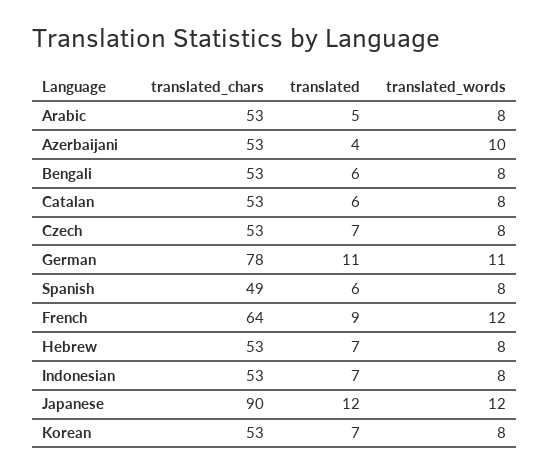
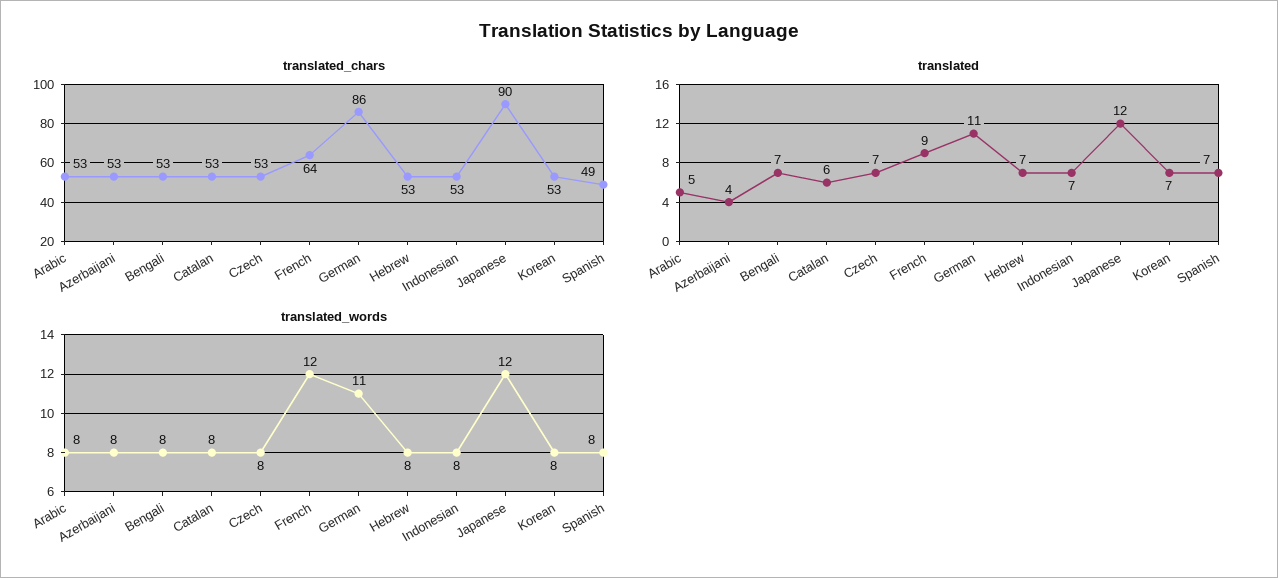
translated_words, Azerbaijani: 10 -> 8
translated, Bengali: 6 -> 7
translated_chars, German: 78 -> 86
translated, Spanish: 6 -> 7

